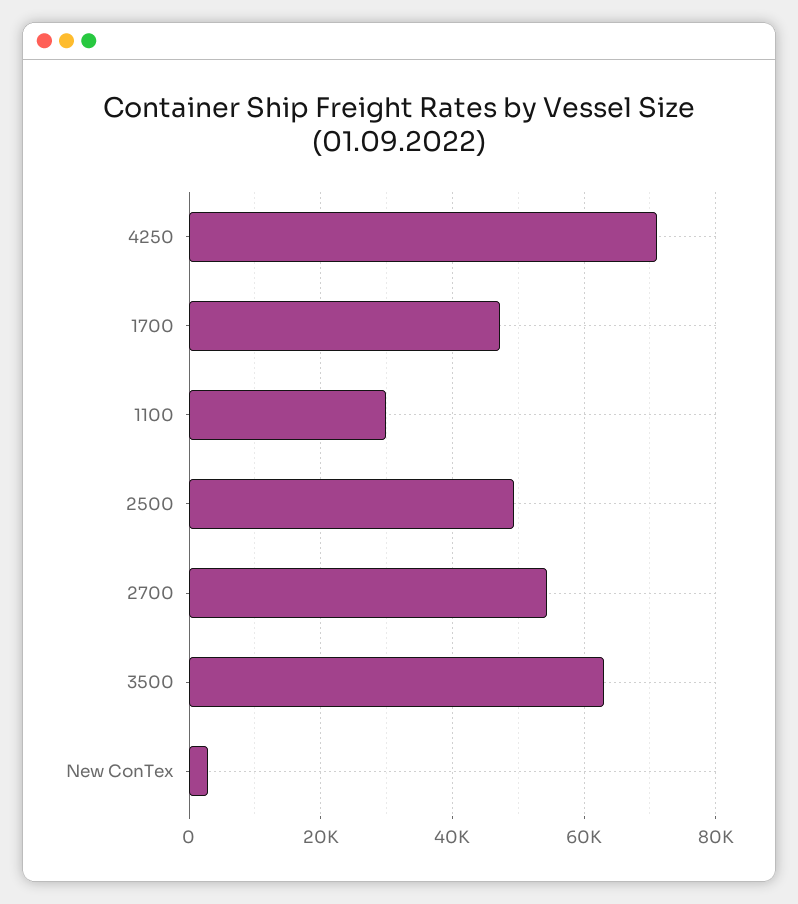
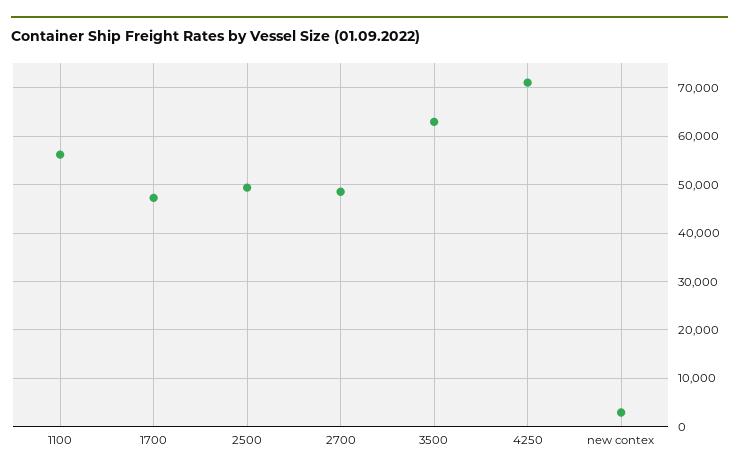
1100: 30000 -> 56000
2700: 54000 -> 48000

